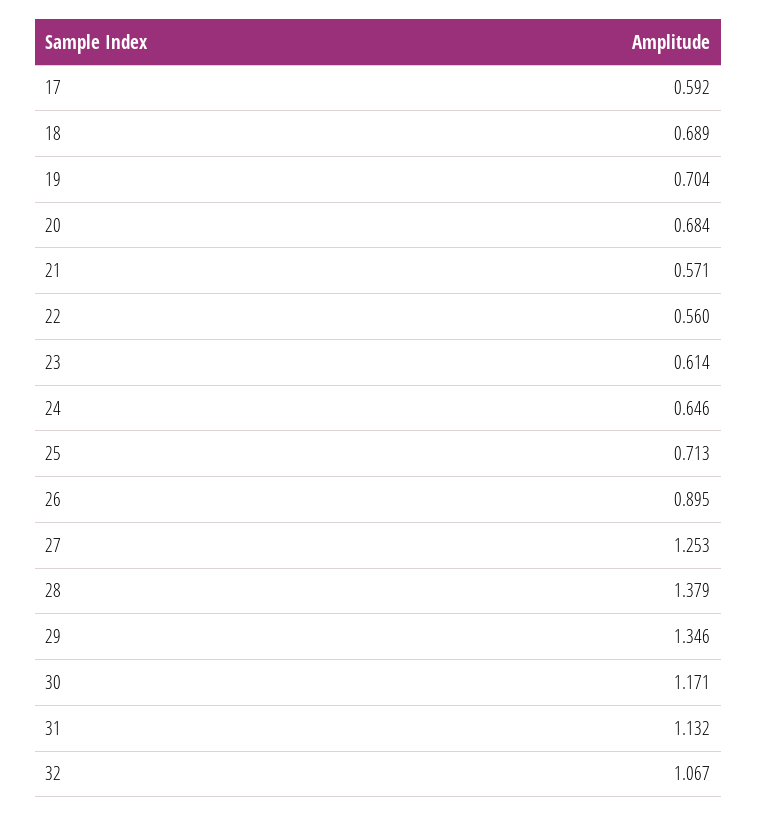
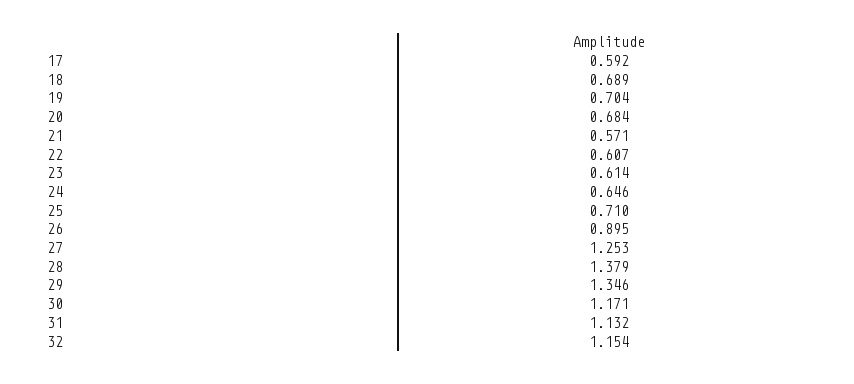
22: 0.56 -> 0.607
25: 0.713 -> 0.71
32: 1.067 -> 1.154

